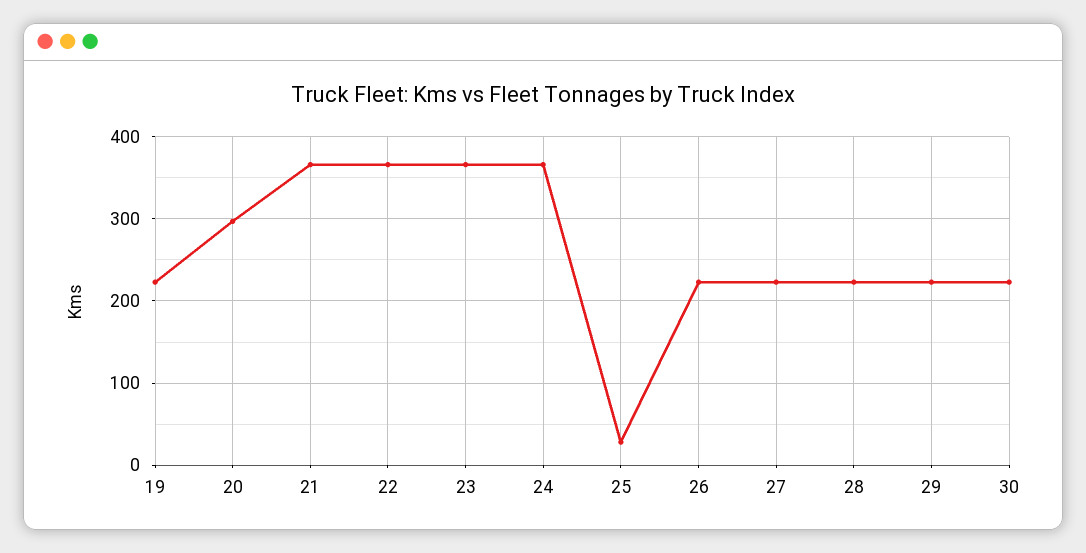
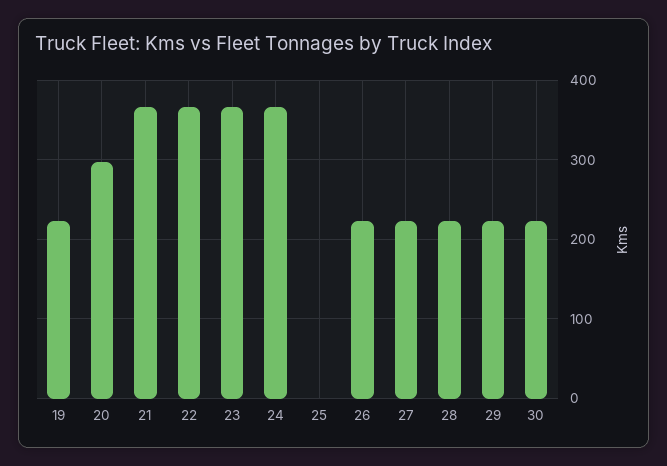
25: 30 -> 0

